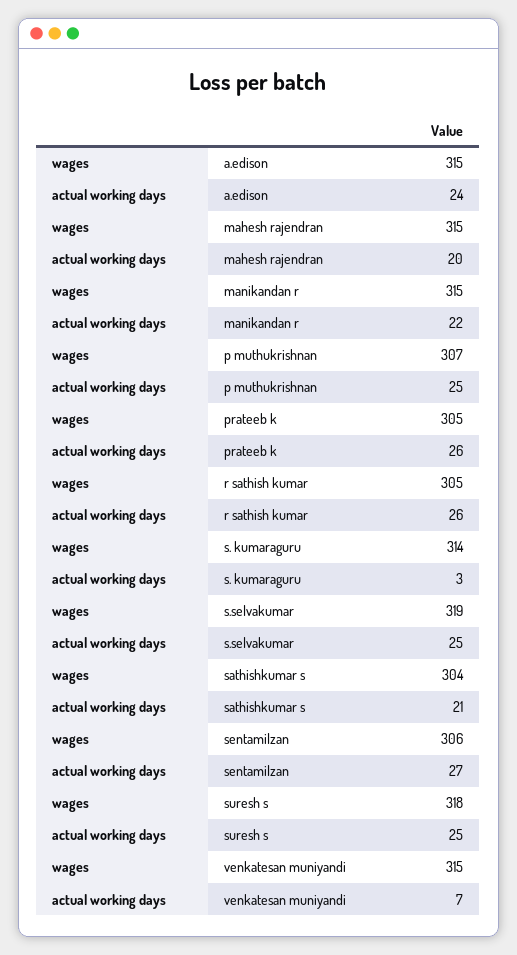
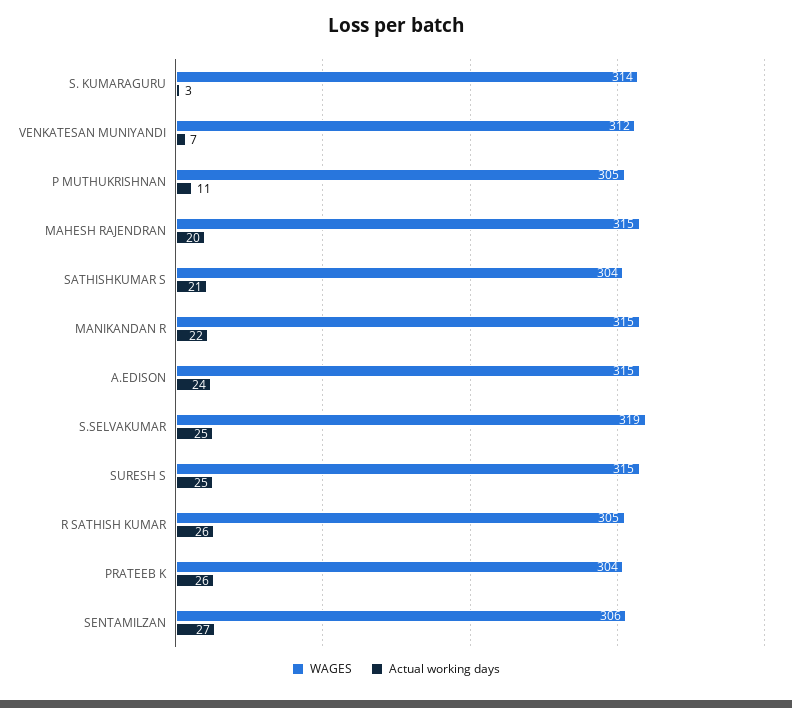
wages, p muthukrishnan: 307 -> 305
actual working days, p muthukrishnan: 25 -> 11
wages, prateeb k: 305 -> 304
wages, suresh s: 318 -> 315
wages, venkatesan muniyandi: 315 -> 312

